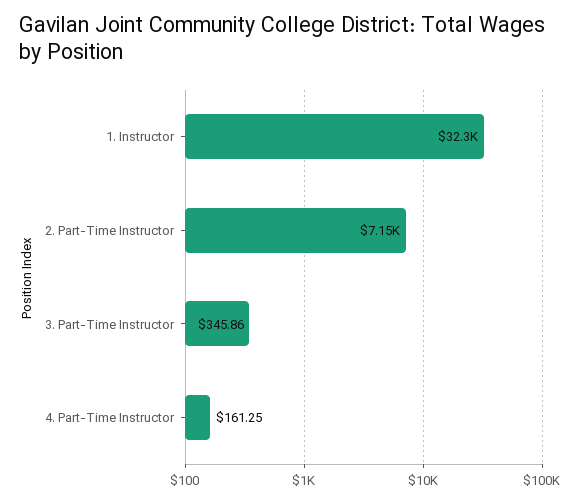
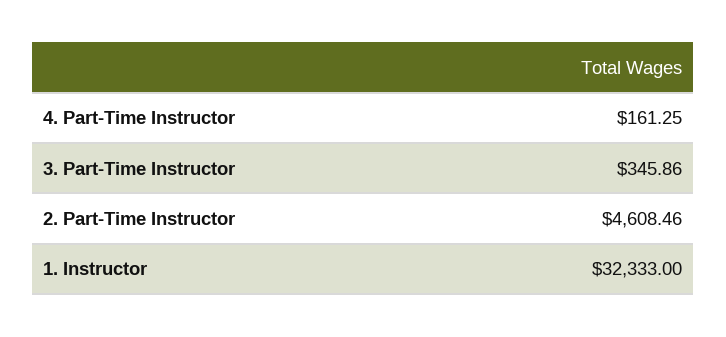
2. Part-Time Instructor: 7150 -> 4608.46

